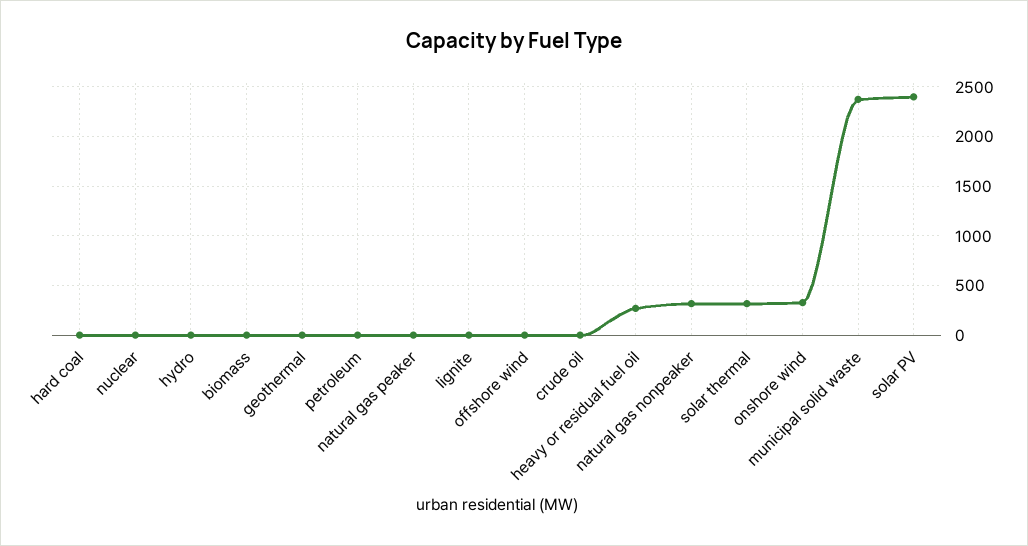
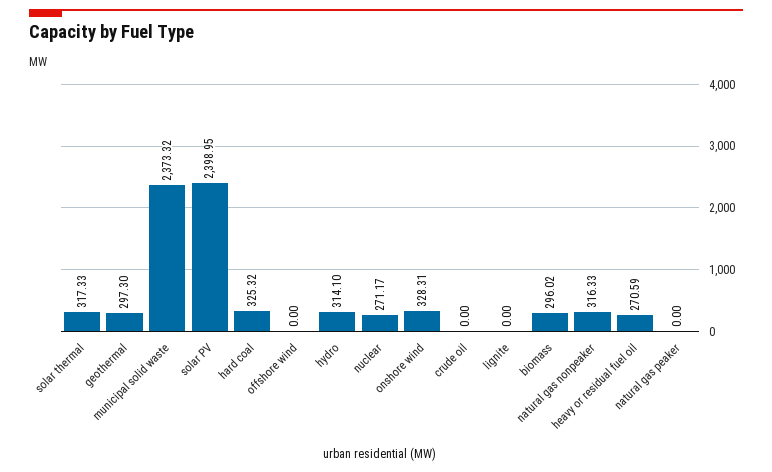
hard coal: 0 -> 325.32
nuclear: 0 -> 271.17
hydro: 0 -> 314.1
biomass: 0 -> 296.02
geothermal: 0 -> 297.3
petroleum: 0 -> none

